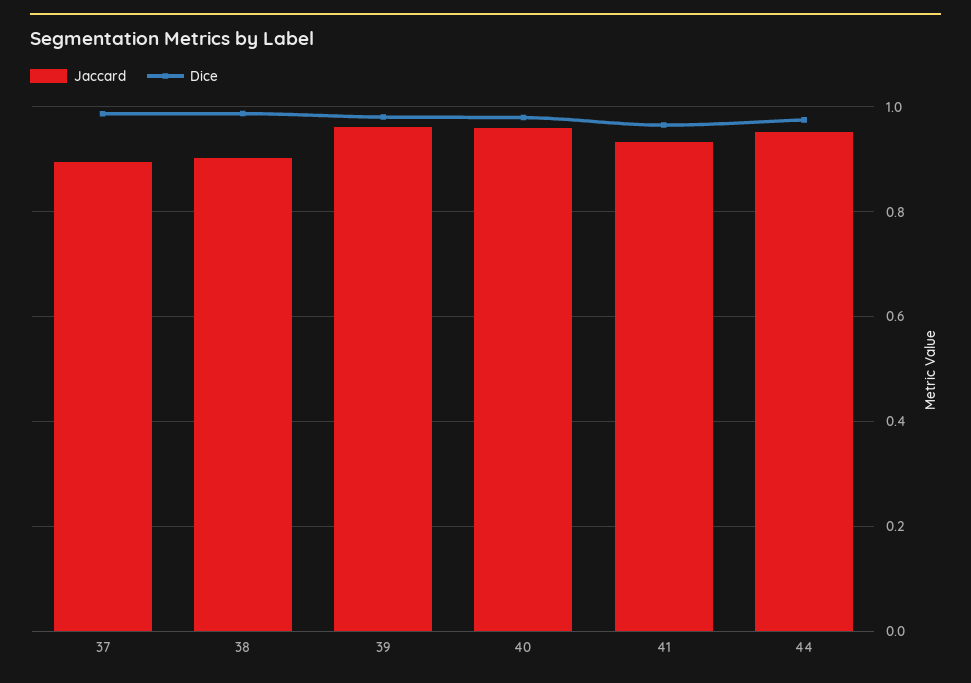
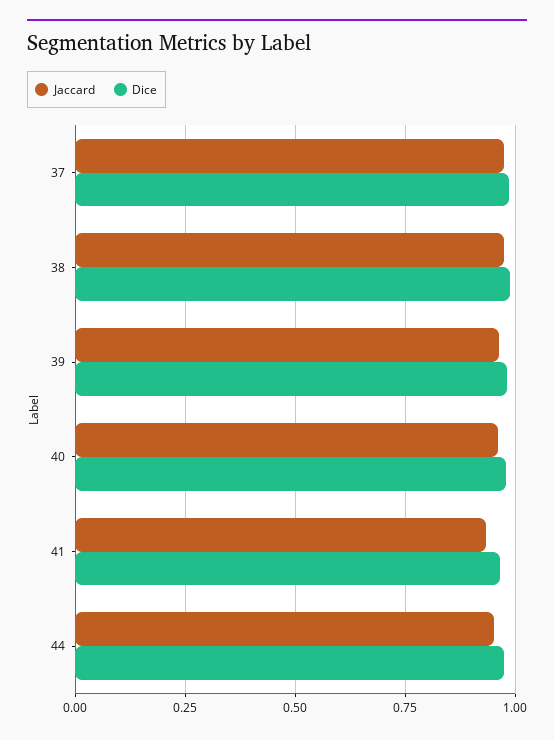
Jaccard, 37: 0.9 -> 0.975
Jaccard, 38: 0.9 -> 0.975

